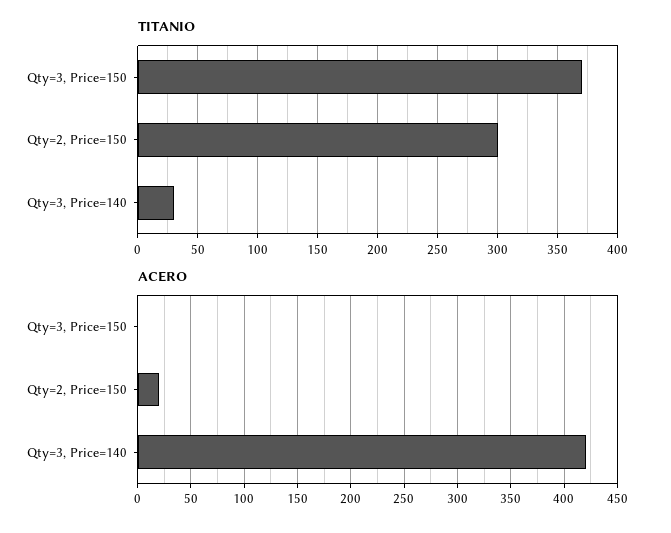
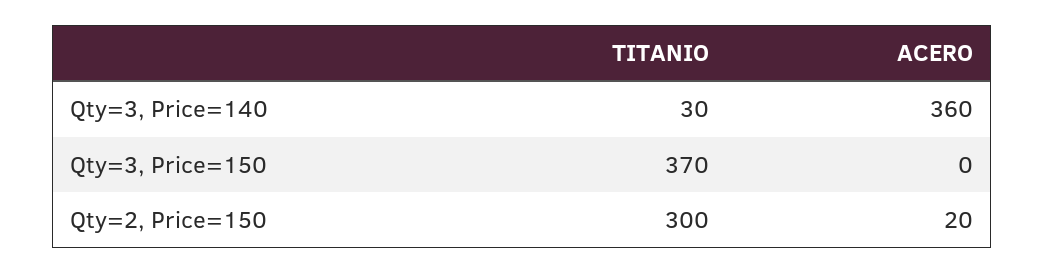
ACERO, Qty=3, Price=140: 420 -> 360

